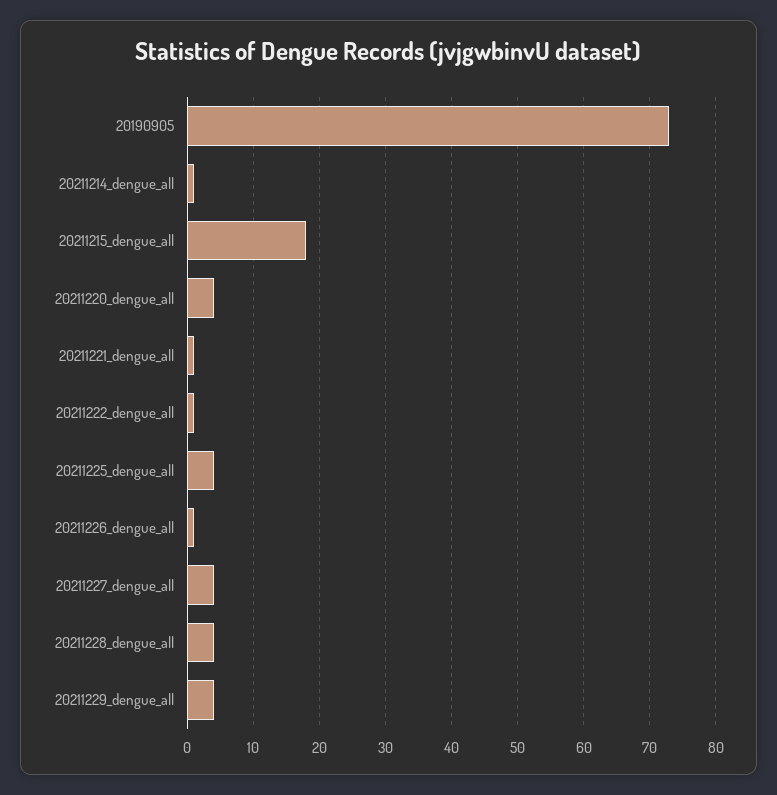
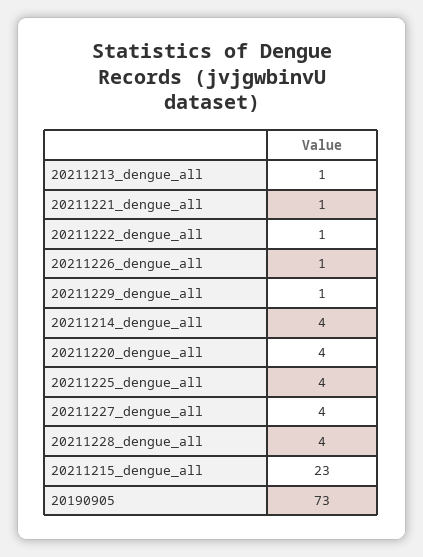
20211214_dengue_all: 1 -> 4
20211215_dengue_all: 18 -> 23
20211229_dengue_all: 4 -> 1
20211213_dengue_all: none -> 1

